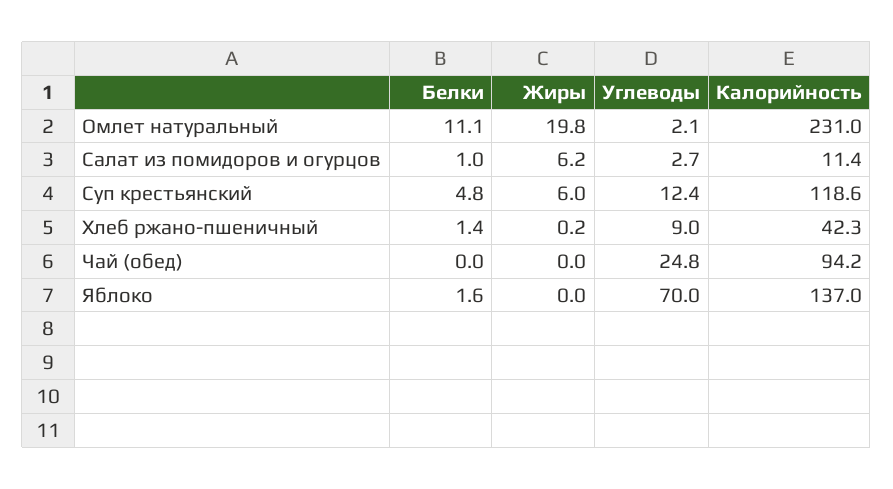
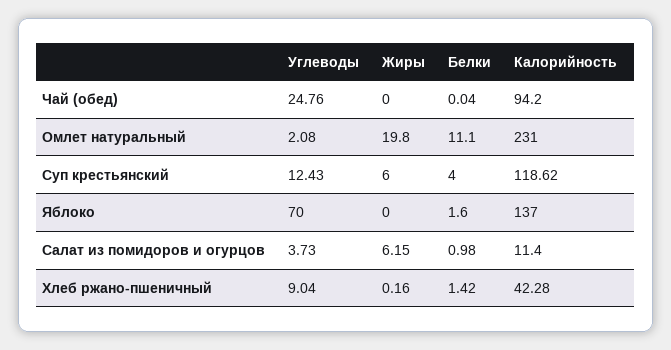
Углеводы, Салат из помидоров и огурцов: 2.7 -> 3.73
Белки, Суп крестьянский: 4.8 -> 4

